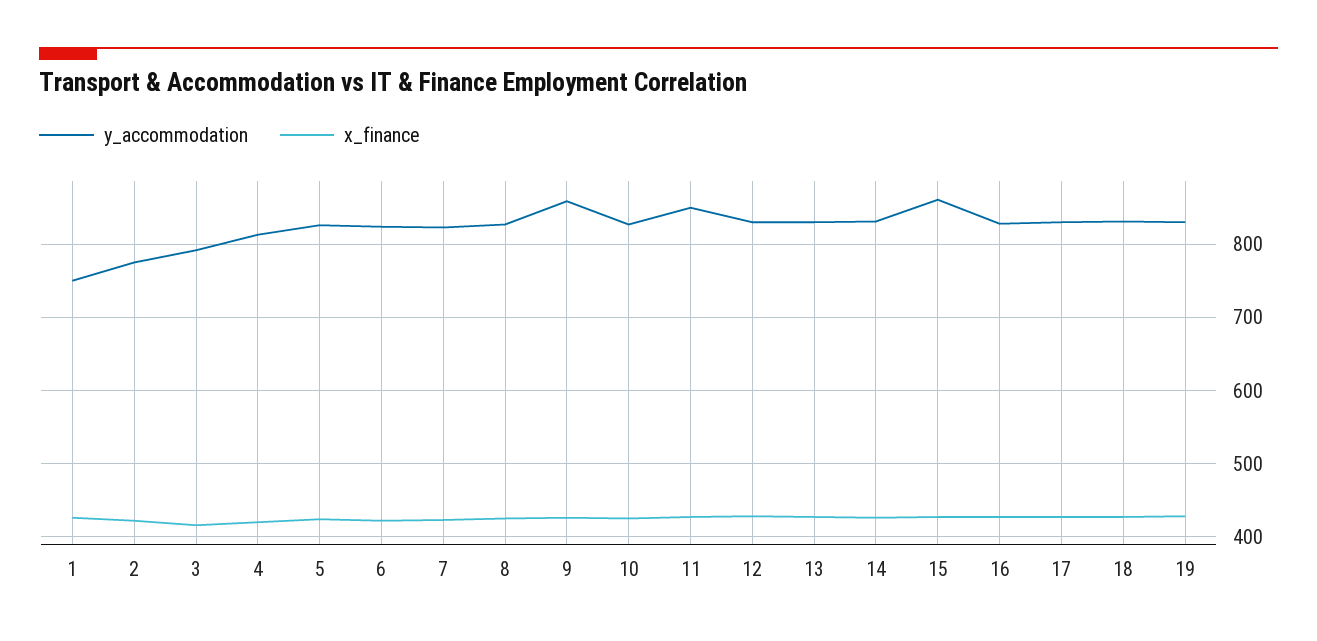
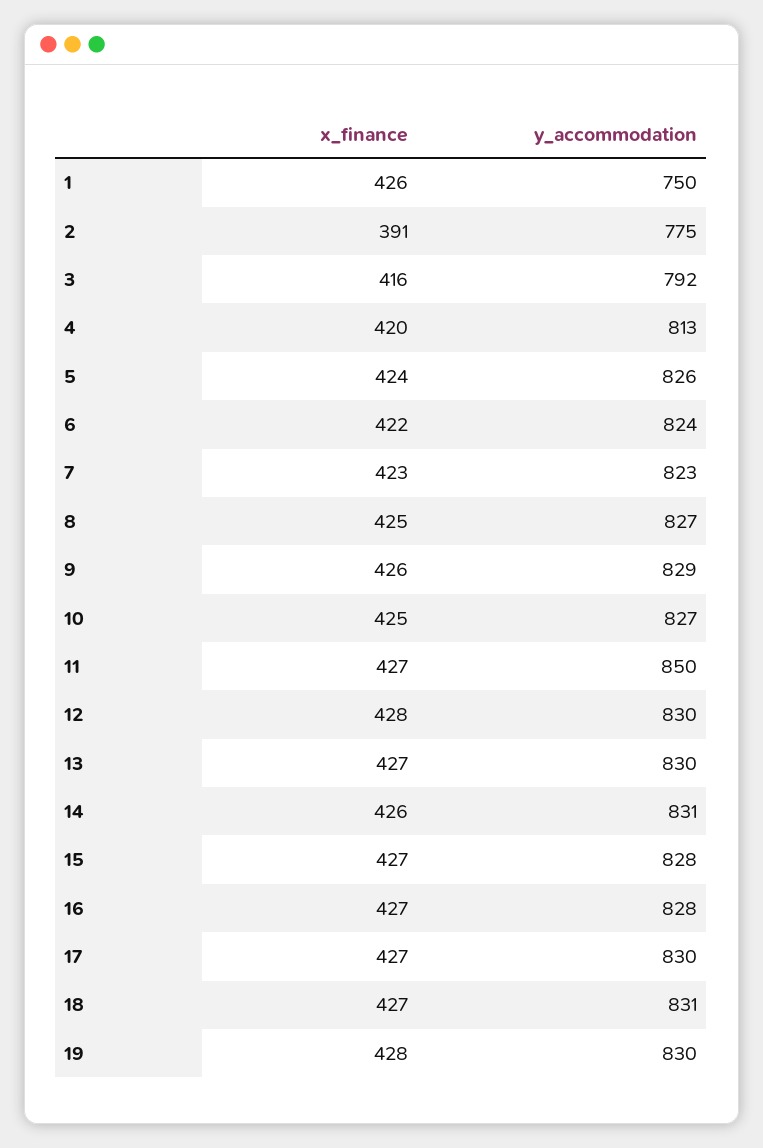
x_finance, 2: 420 -> 391
y_accommodation, 9: 860 -> 829
y_accommodation, 15: 860 -> 828

